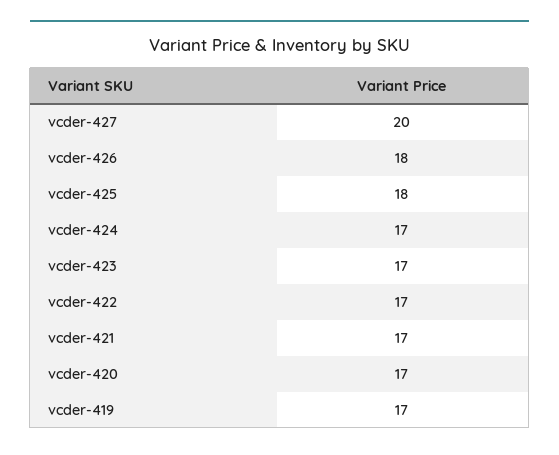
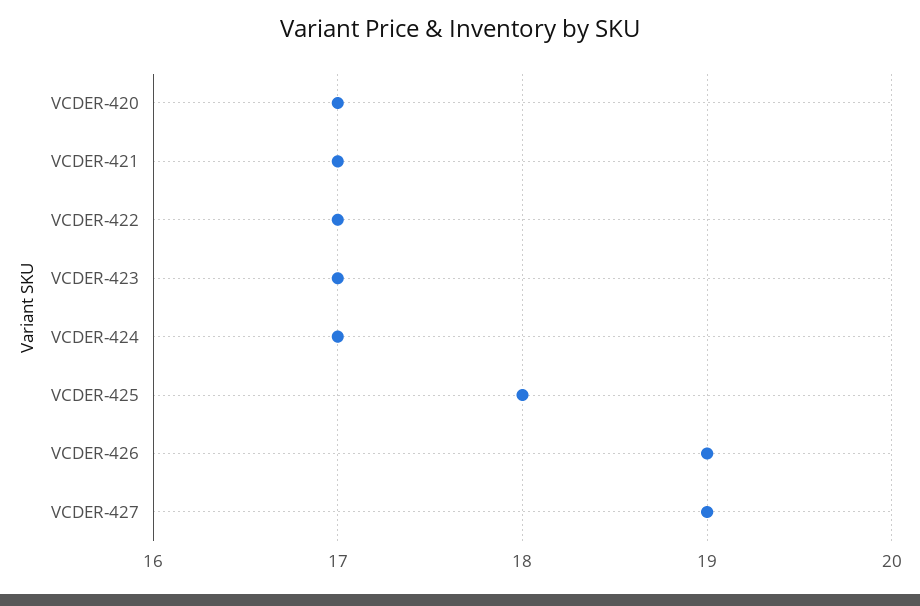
vcder-427: 20 -> 19
vcder-426: 18 -> 19
vcder-419: 17 -> none

